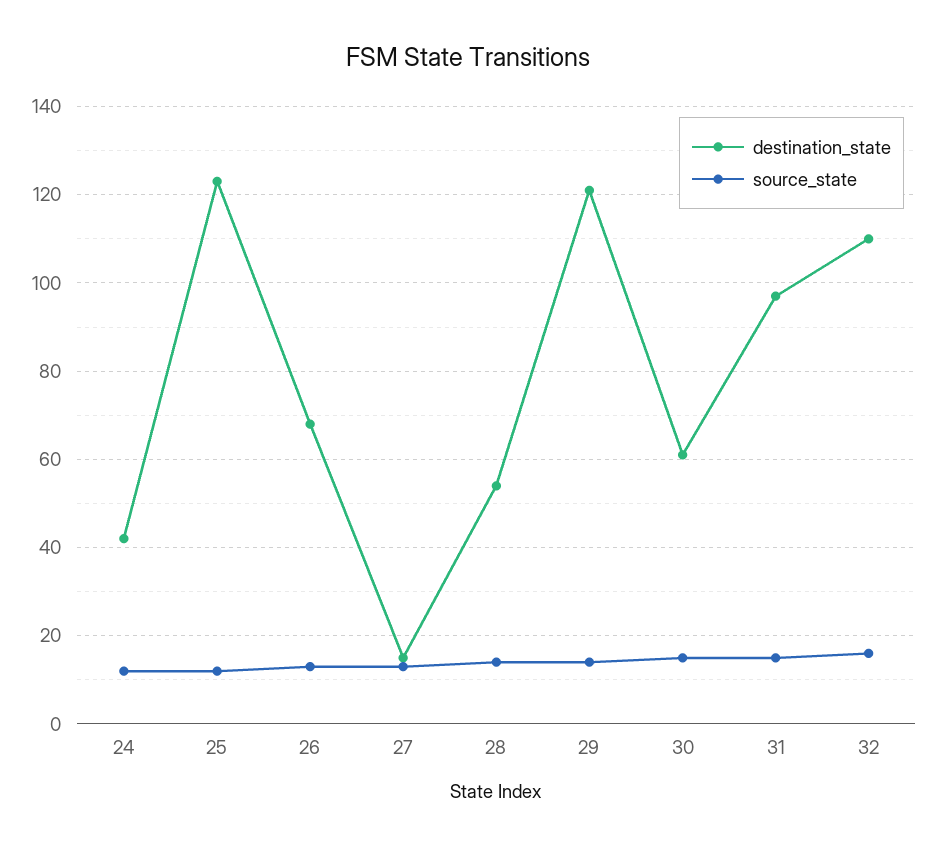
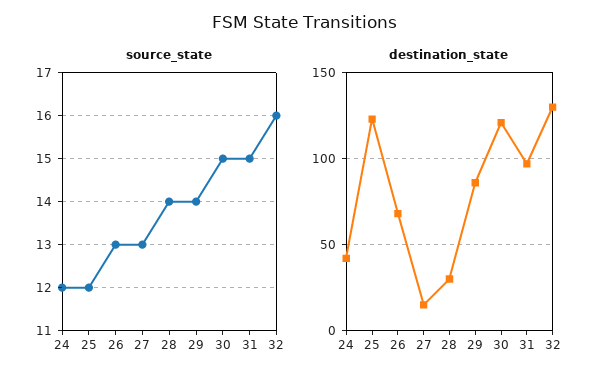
destination_state, 28: 55 -> 30
destination_state, 29: 120 -> 85
destination_state, 30: 60 -> 120
destination_state, 32: 110 -> 130

